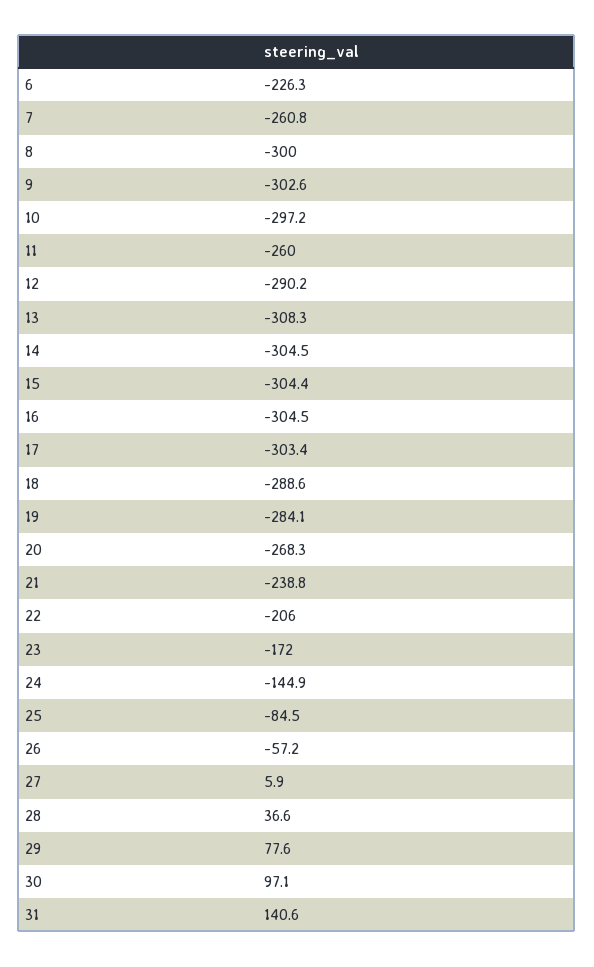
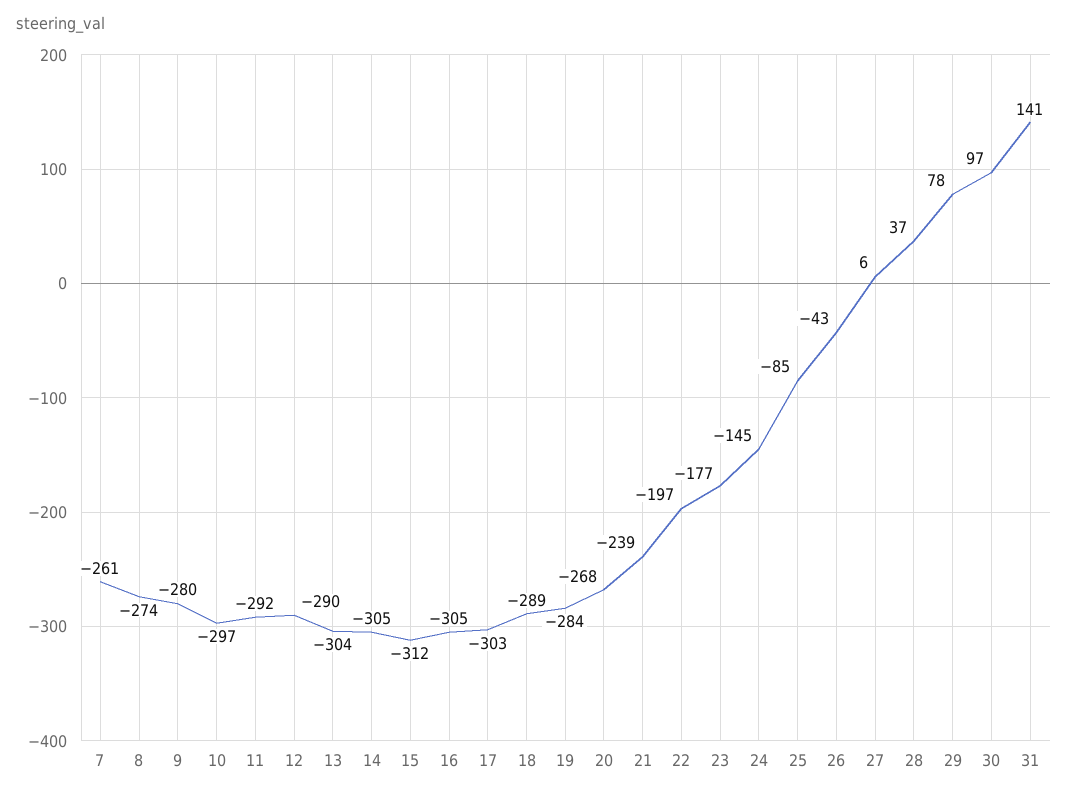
6: -226.3 -> none
8: -300 -> -274
9: -302.6 -> -280
11: -260 -> -292
13: -308.3 -> -304
15: -304.4 -> -312
22: -206 -> -197
23: -172 -> -177
26: -57.2 -> -43

